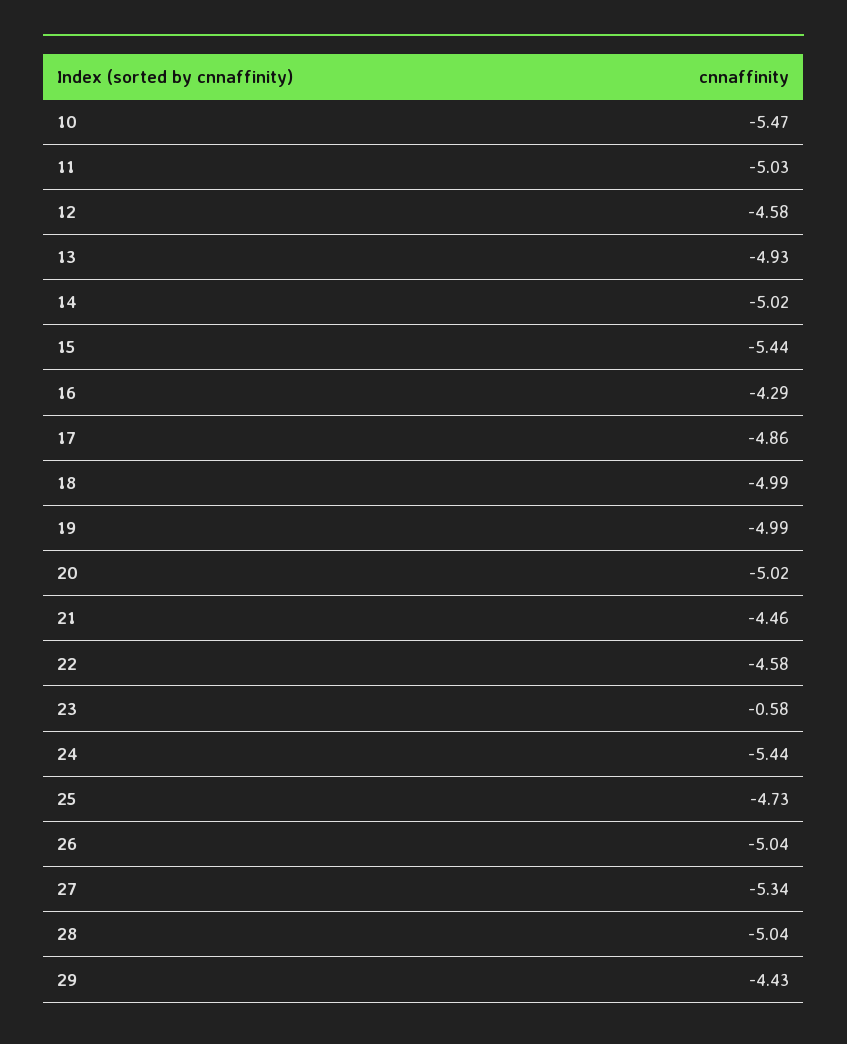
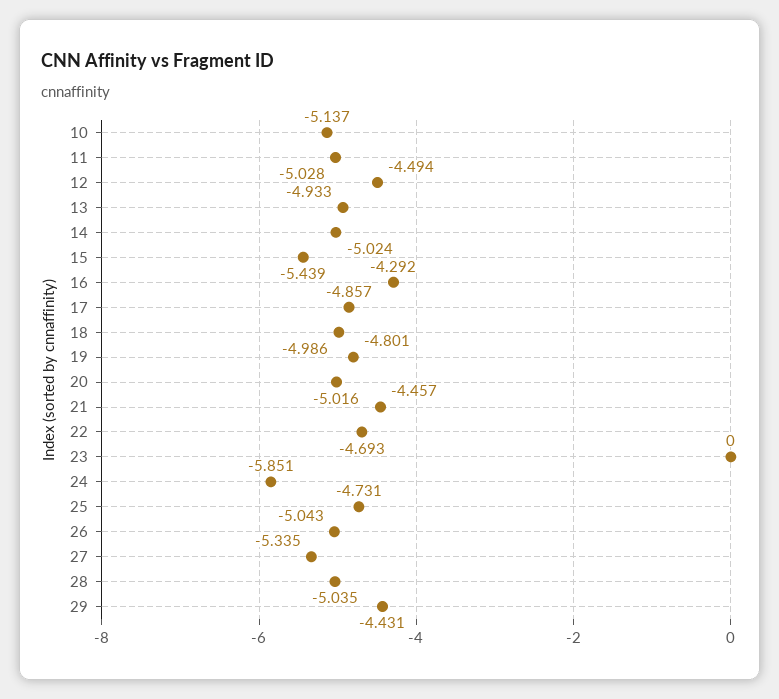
10: -5.47 -> -5.137
12: -4.58 -> -4.494
19: -4.99 -> -4.801
22: -4.58 -> -4.693
23: -0.58 -> 0
24: -5.44 -> -5.851

